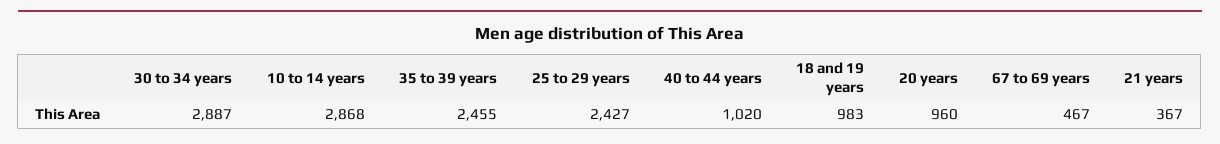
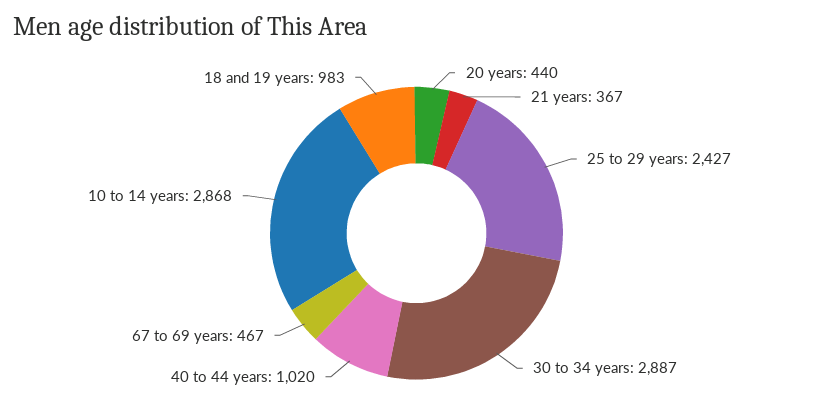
35 to 39 years: 2455 -> none
20 years: 960 -> 440

